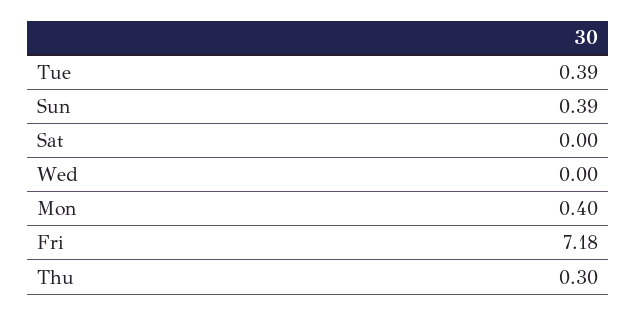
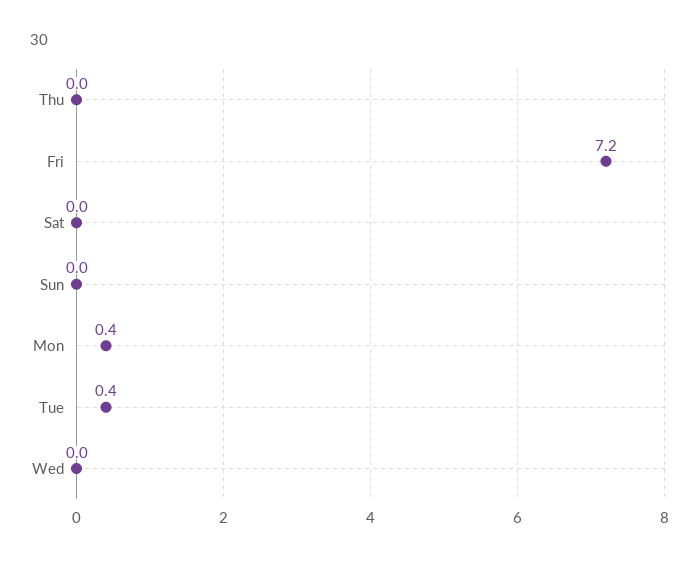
Sun: 0.39 -> 0
Thu: 0.3 -> 0

